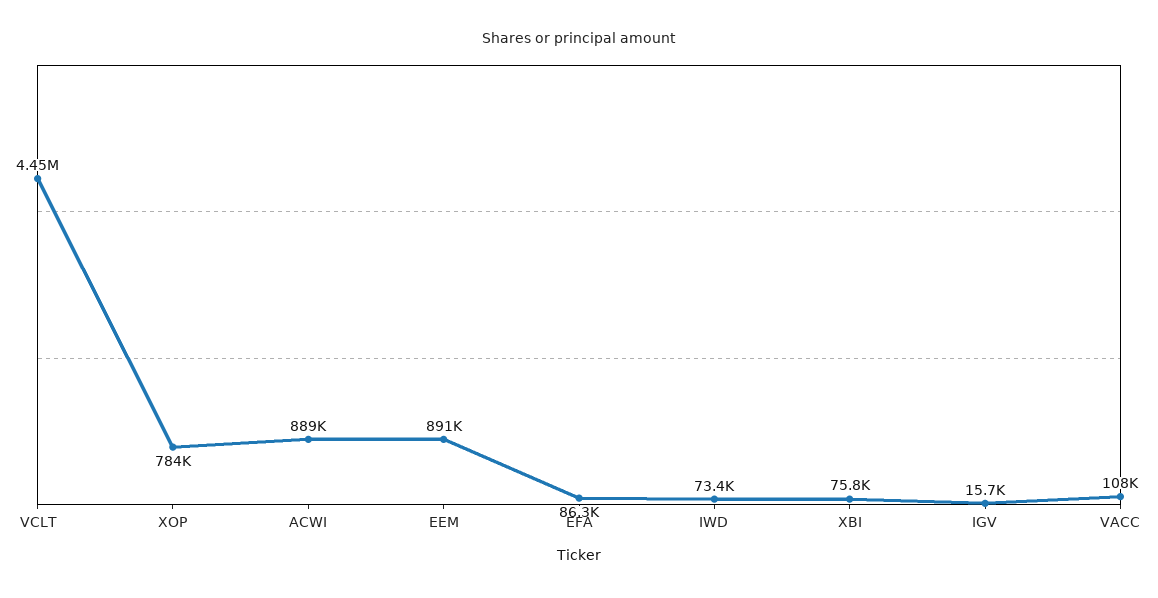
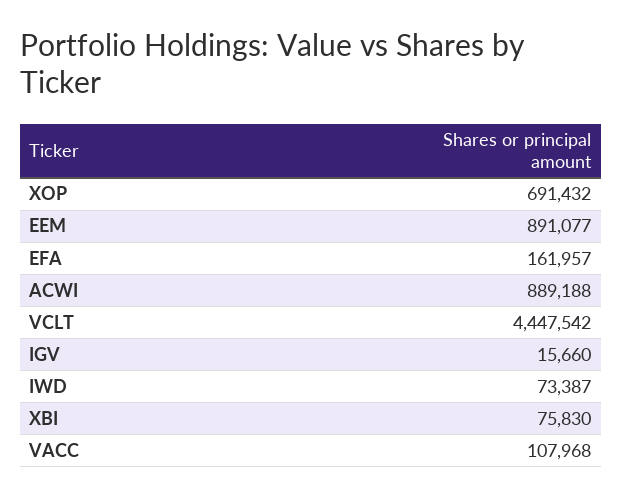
XOP: 784000 -> 691432
EFA: 86300 -> 161957

